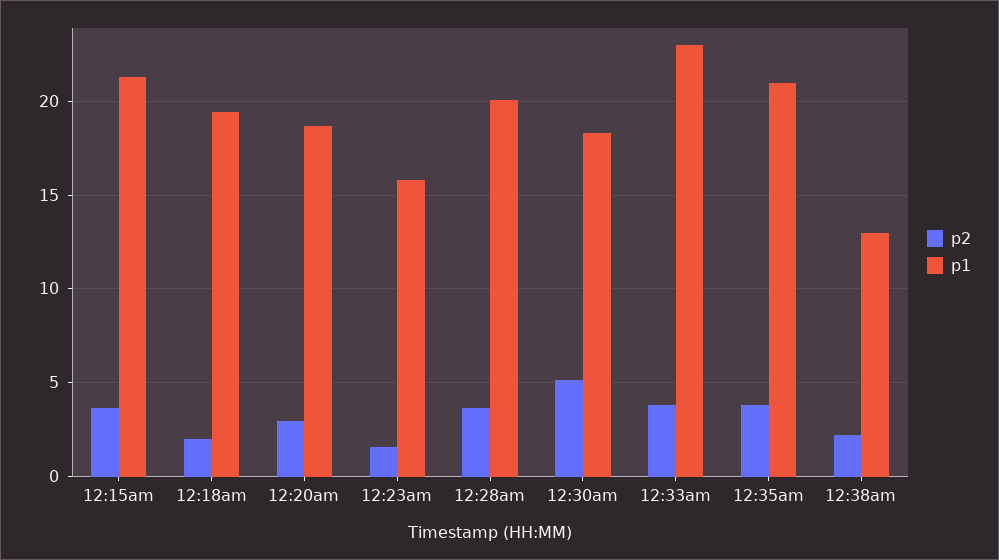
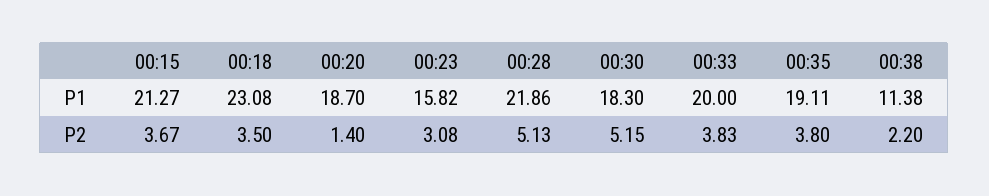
p2, 12:18am: 2 -> 3.5
p1, 12:18am: 19.5 -> 23.08
p2, 12:20am: 3 -> 1.4
p2, 12:23am: 1.5 -> 3.08
p2, 12:28am: 3.5 -> 5.13
p1, 12:28am: 20 -> 21.86
p1, 12:33am: 23 -> 20
p1, 12:35am: 21 -> 19.11
p1, 12:38am: 13 -> 11.38

